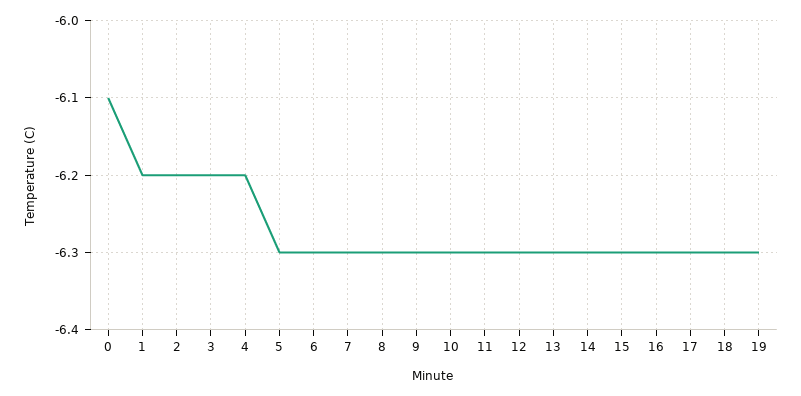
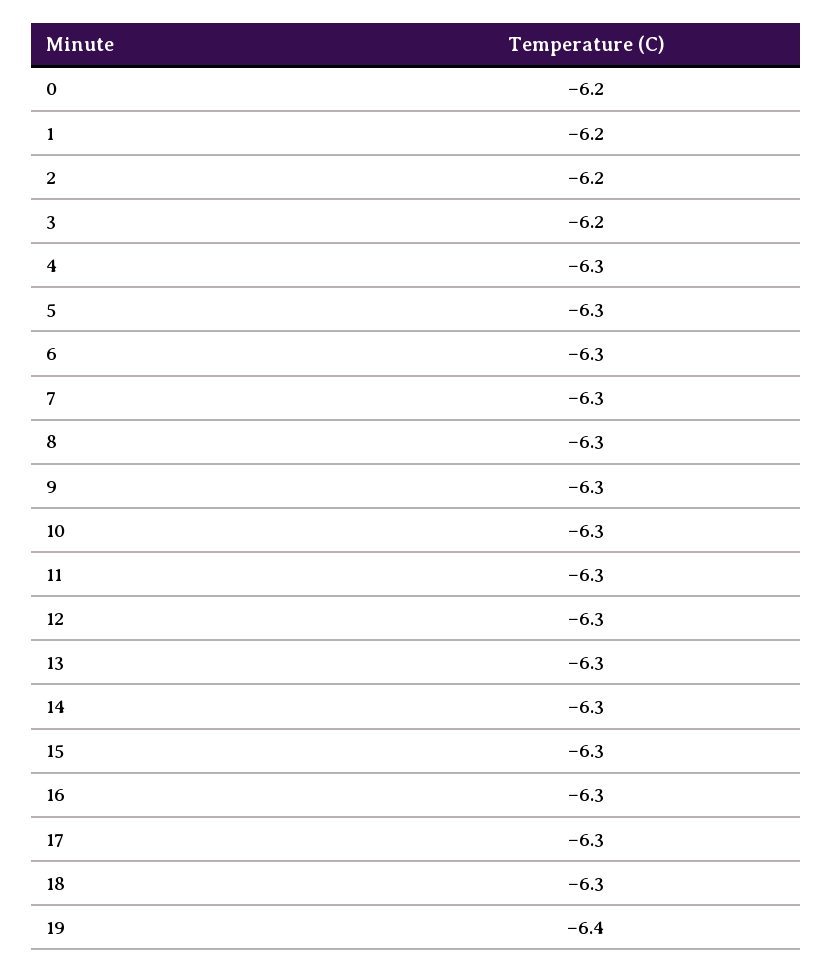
0: -6.1 -> -6.2
4: -6.2 -> -6.3
19: -6.3 -> -6.4

